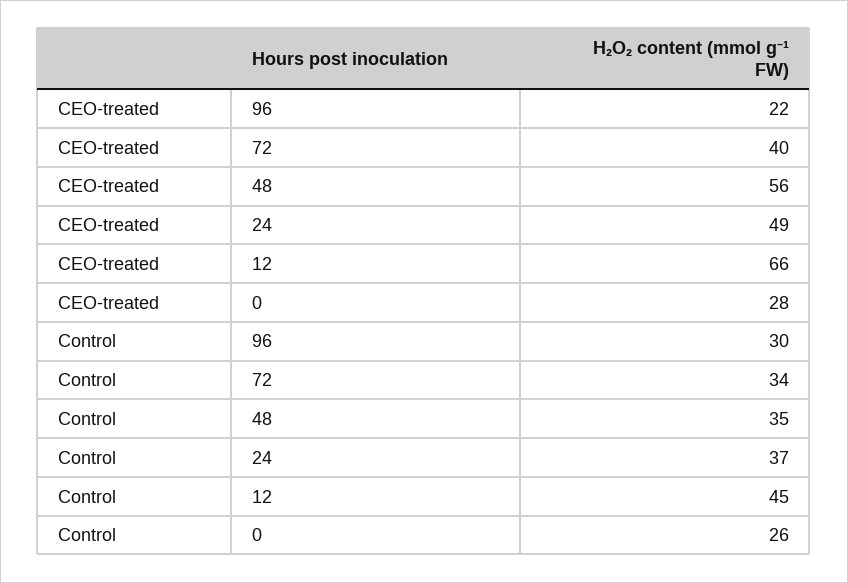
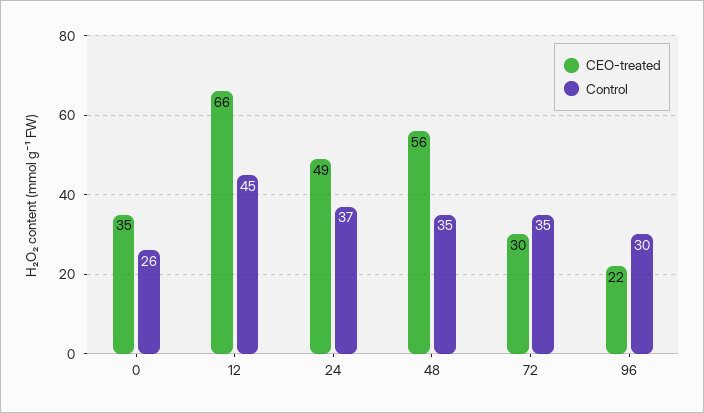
CEO-treated, 72: 40 -> 30
CEO-treated, 0: 28 -> 35
Control, 72: 34 -> 35

